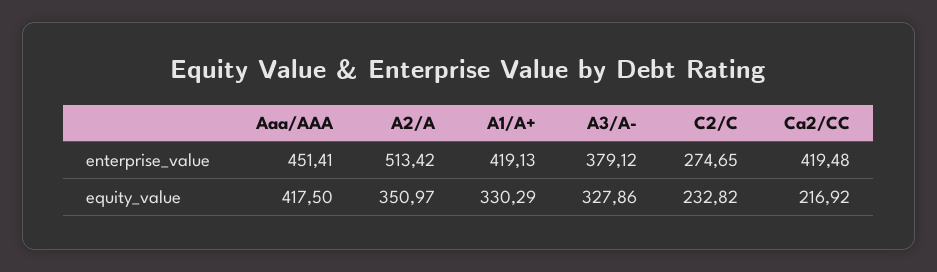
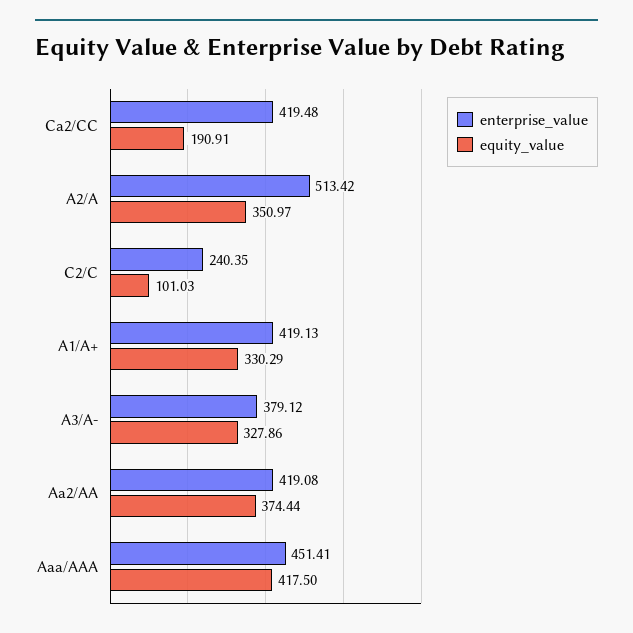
enterprise_value, C2/C: 274.65 -> 240.35
equity_value, C2/C: 232.82 -> 101.03
equity_value, Ca2/CC: 216.92 -> 190.91
enterprise_value, Aa2/AA: none -> 419.08
equity_value, Aa2/AA: none -> 374.44

